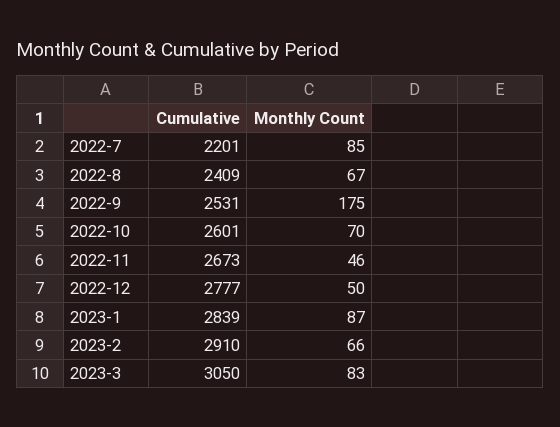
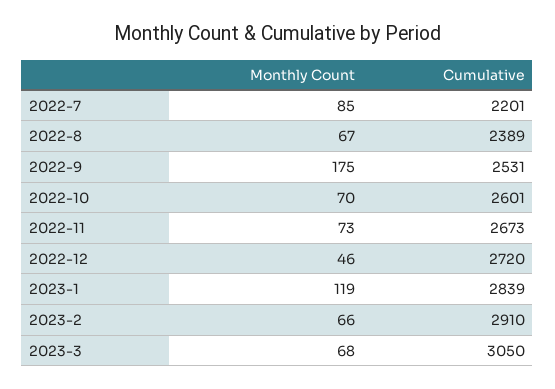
Cumulative, 2022-8: 2409 -> 2389
Monthly Count, 2022-11: 46 -> 73
Cumulative, 2022-12: 2777 -> 2720
Monthly Count, 2022-12: 50 -> 46
Monthly Count, 2023-1: 87 -> 119
Monthly Count, 2023-3: 83 -> 68

